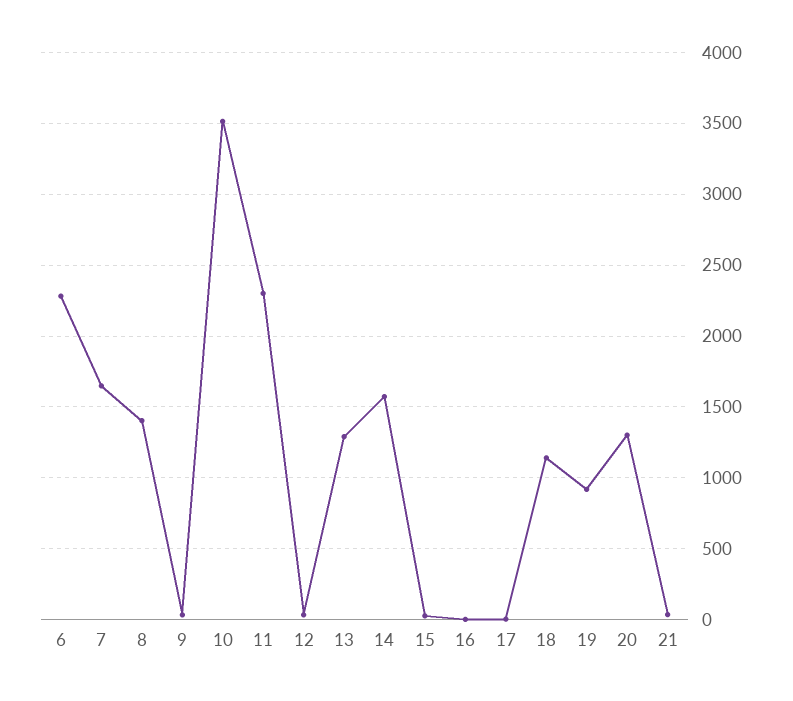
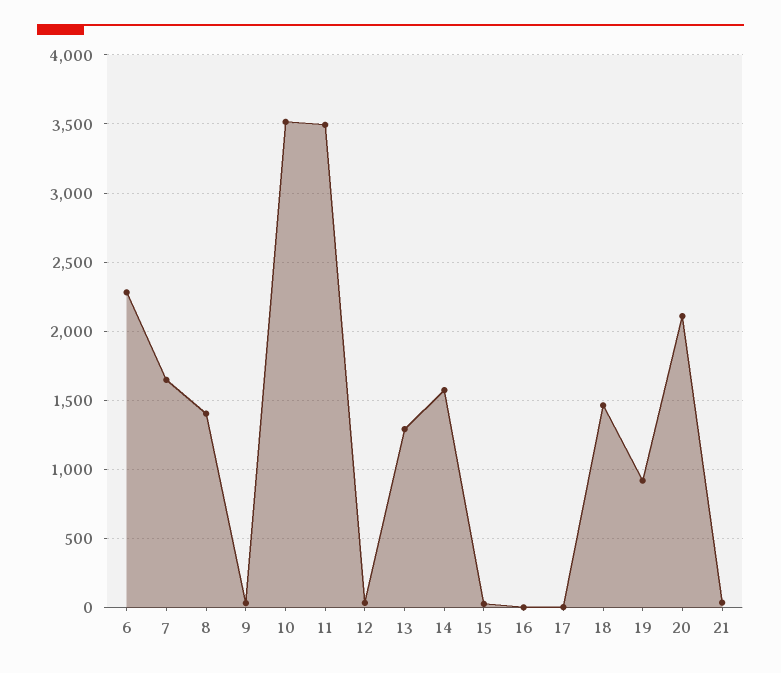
11: 2300 -> 3500
18: 1150 -> 1450
20: 1300 -> 2100

